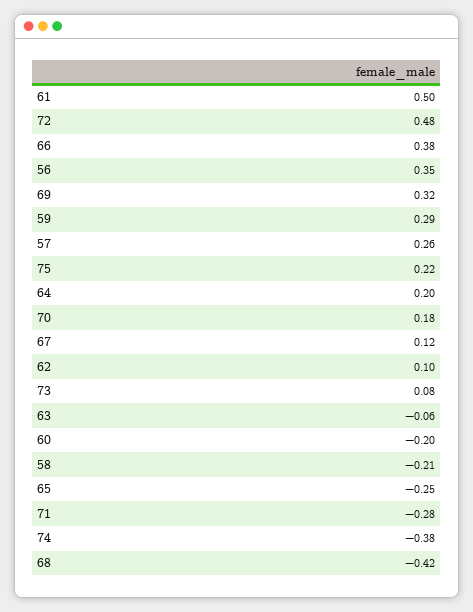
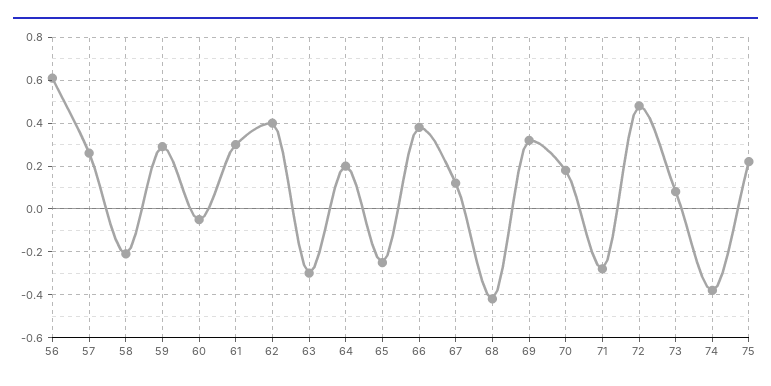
61: 0.5 -> 0.3
56: 0.35 -> 0.6
62: 0.1 -> 0.4
63: -0.06 -> -0.3
60: -0.2 -> -0.05

